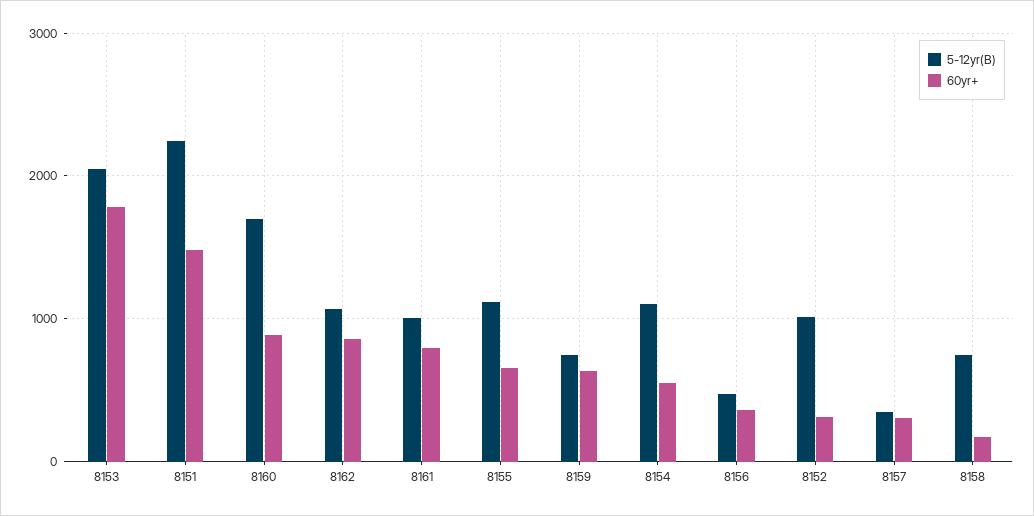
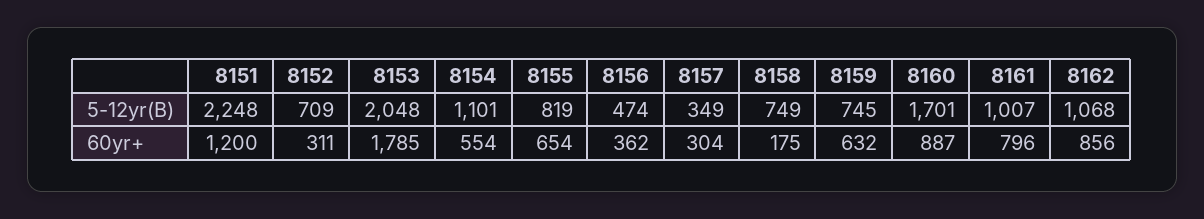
60yr+, 8151: 1500 -> 1200
5-12yr(B), 8155: 1100 -> 819
5-12yr(B), 8152: 1000 -> 709

